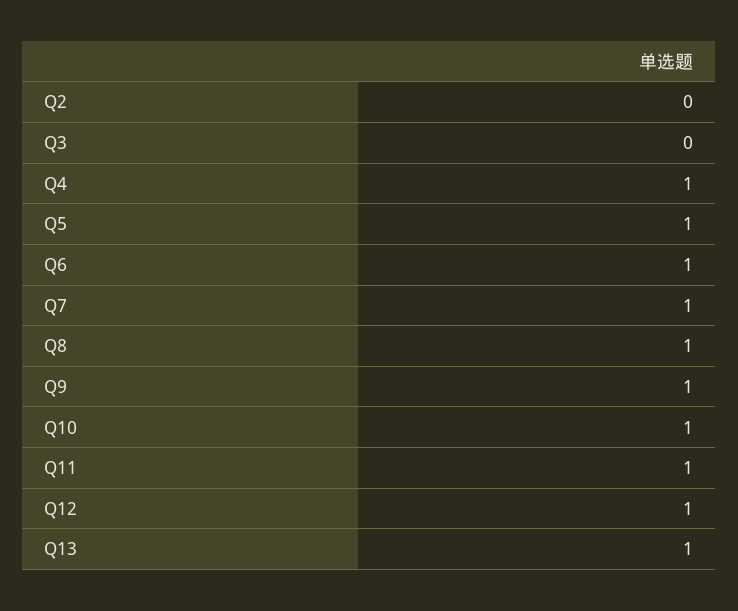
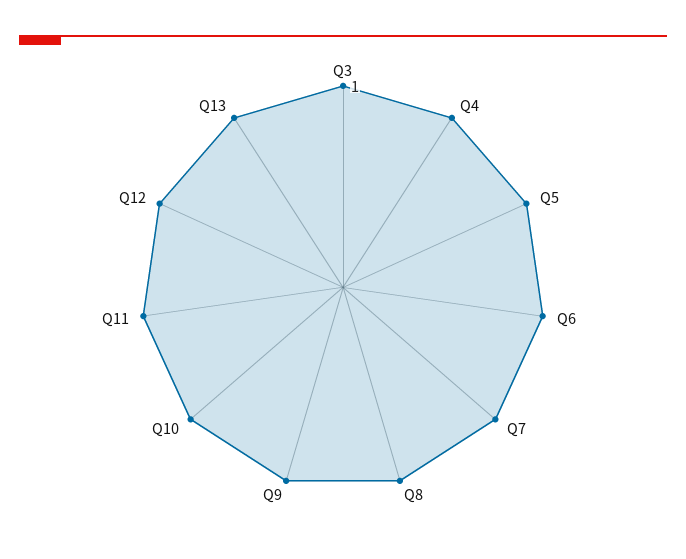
Q2: 0 -> none
Q3: 0 -> 1

